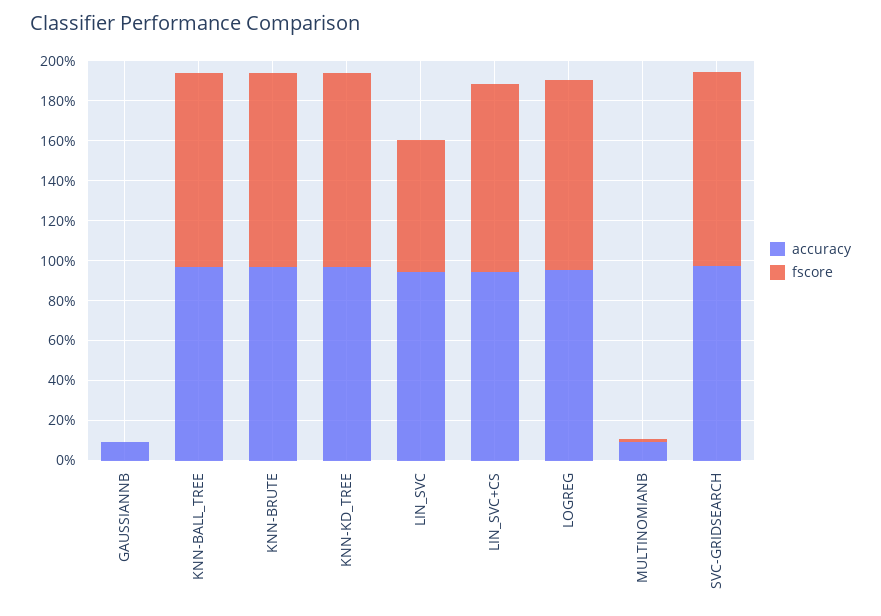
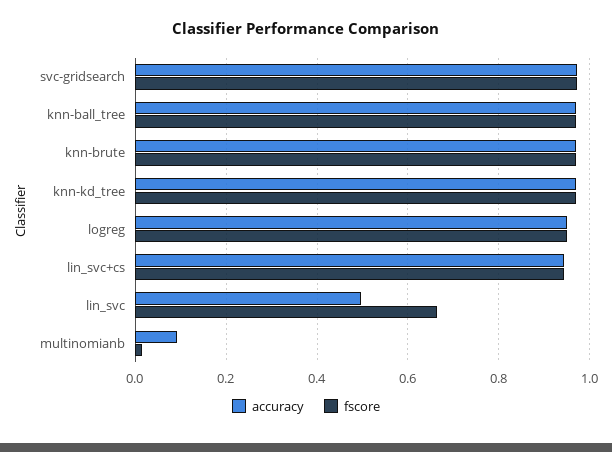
accuracy, GAUSSIANNB: 0.1 -> none
fscore, GAUSSIANNB: 0 -> none
accuracy, LIN_SVC: 0.95 -> 0.5

